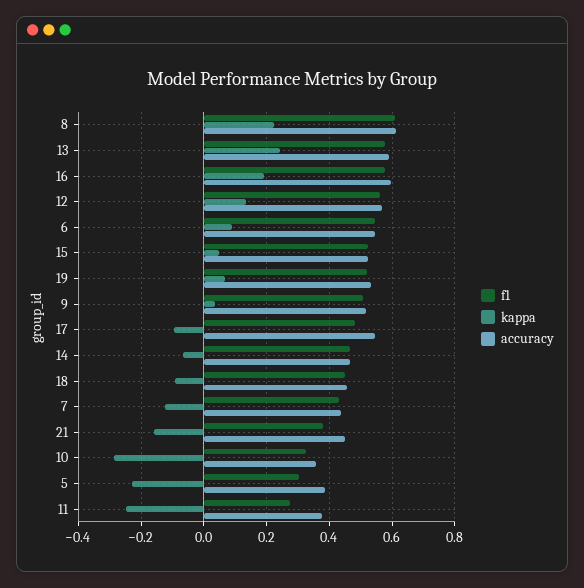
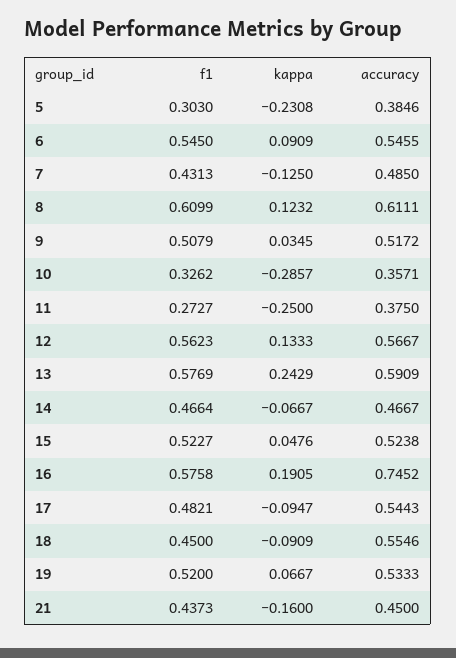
kappa, 8: 0.22 -> 0.1232
accuracy, 16: 0.6 -> 0.7452
accuracy, 18: 0.46 -> 0.5546
accuracy, 7: 0.44 -> 0.485
f1, 21: 0.38 -> 0.4373

